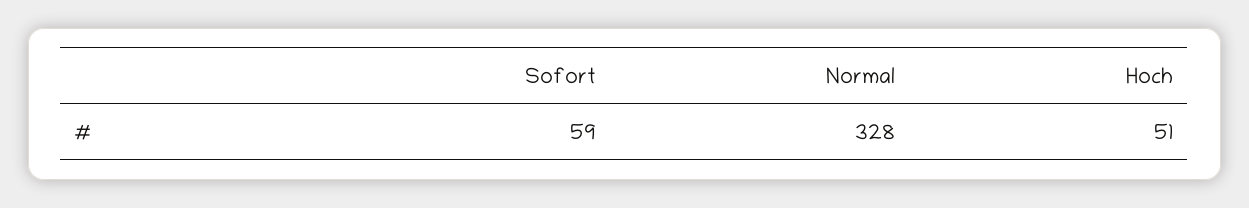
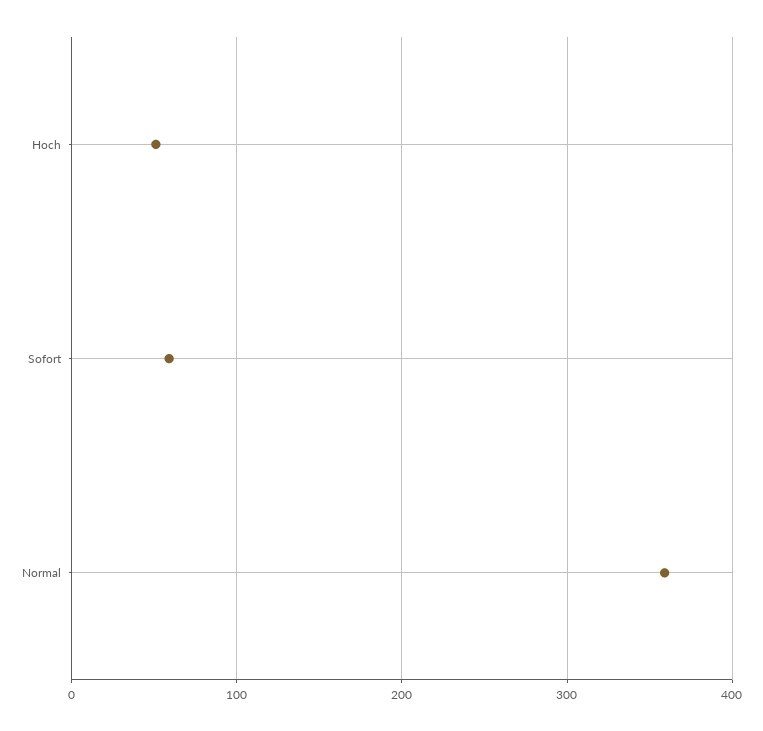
Normal: 328 -> 360

